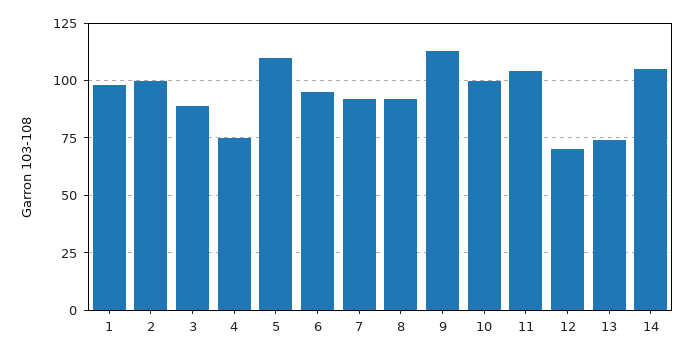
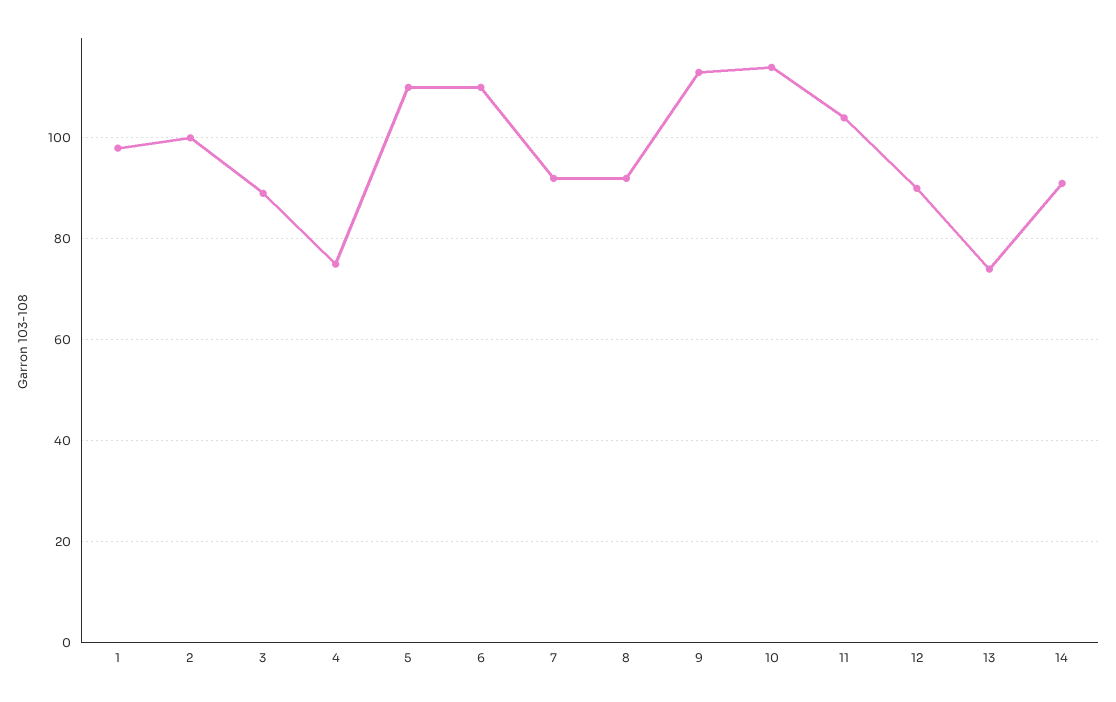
6: 95 -> 110
10: 100 -> 115
12: 70 -> 90
14: 105 -> 90

